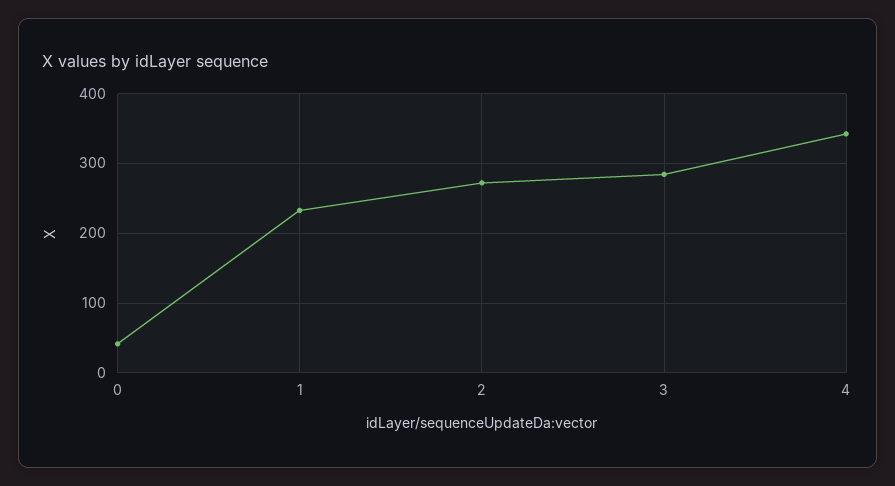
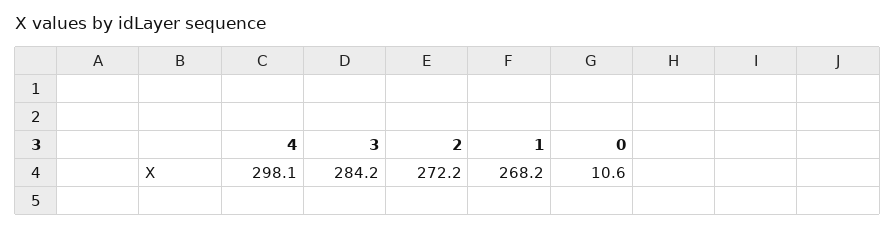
0: 40 -> 10.6
1: 230 -> 268.2
4: 340 -> 298.1

